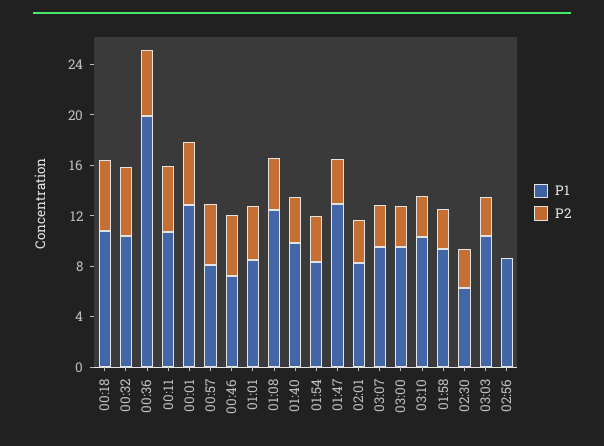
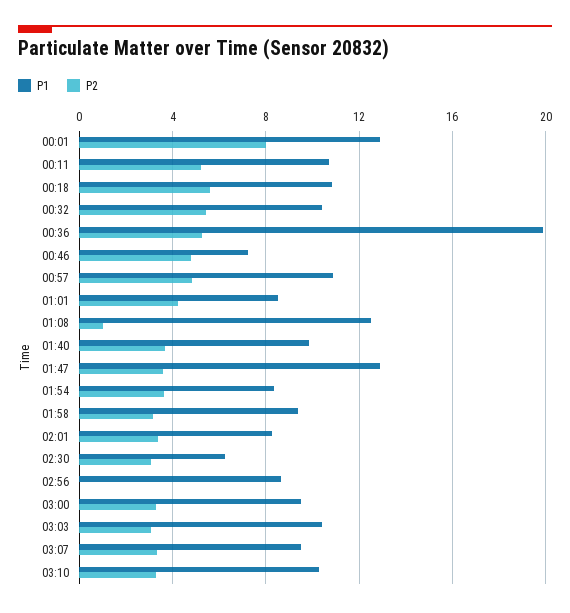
P2, 00:01: 5 -> 8
P1, 00:57: 8 -> 11
P2, 01:08: 4 -> 1

